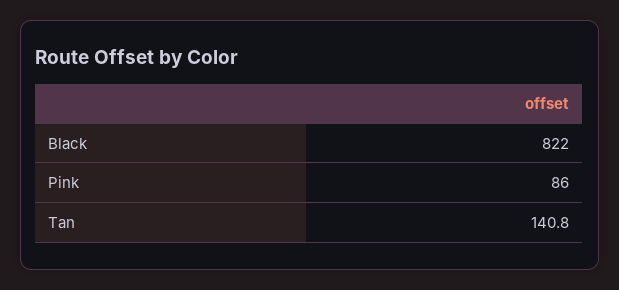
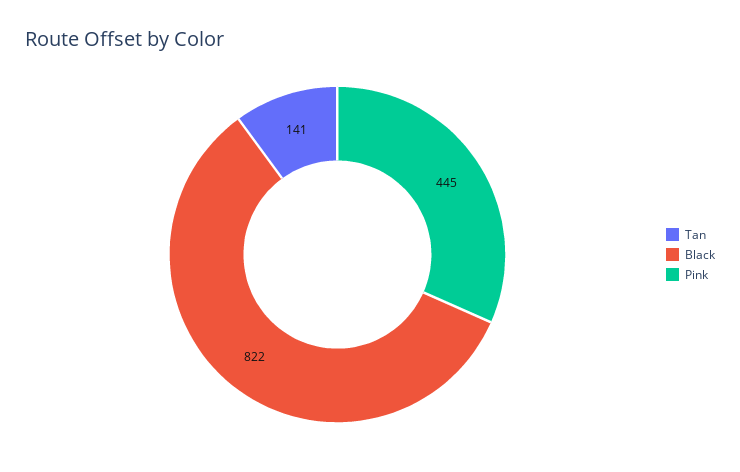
Pink: 86 -> 445

